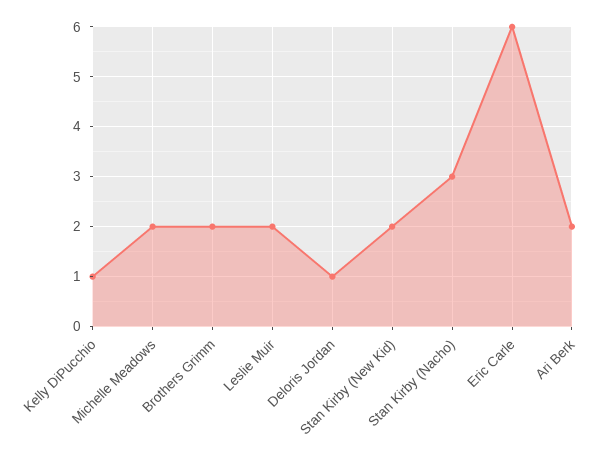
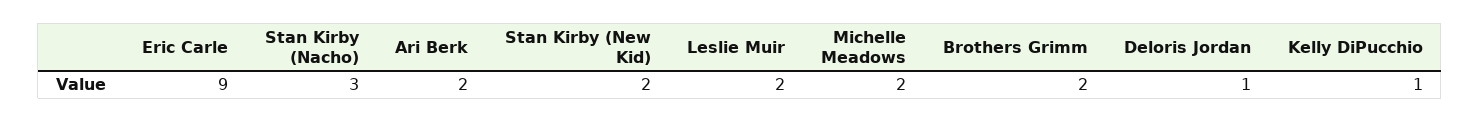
Eric Carle: 6 -> 9

